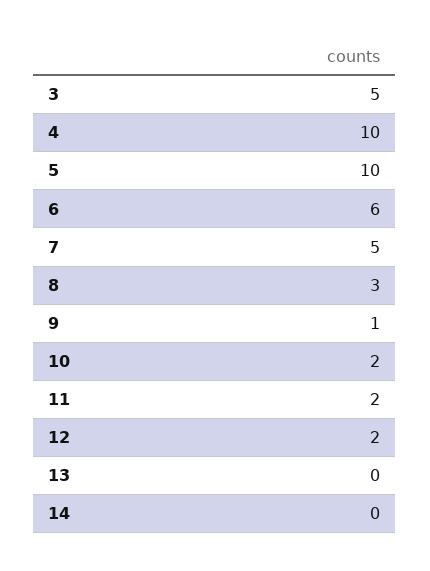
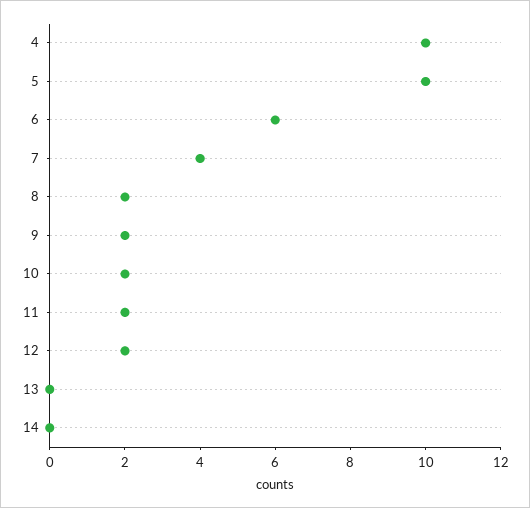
3: 5 -> none
7: 5 -> 4
8: 3 -> 2
9: 1 -> 2

